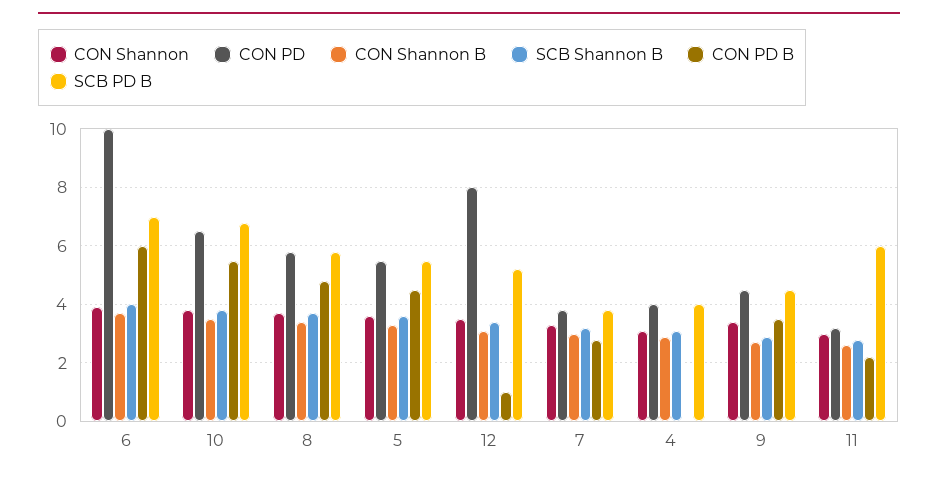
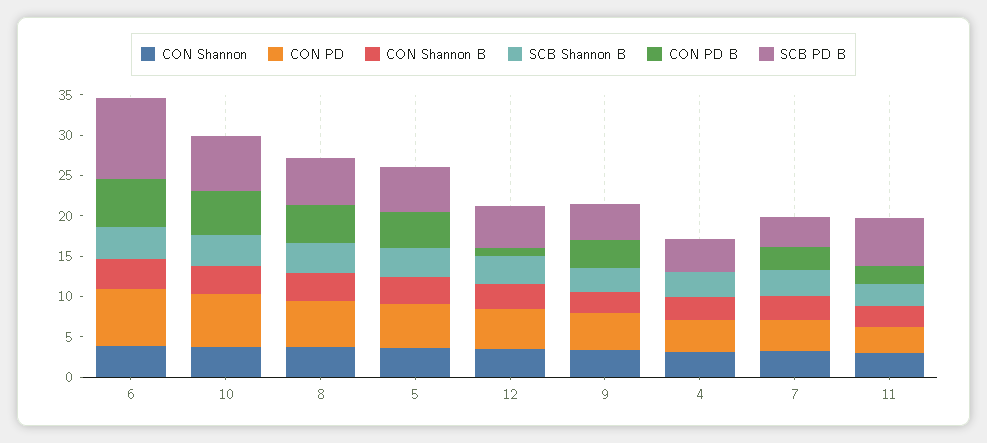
CON PD, 6: 10 -> 7
SCB PD B, 6: 7 -> 10
CON PD, 12: 8 -> 5

